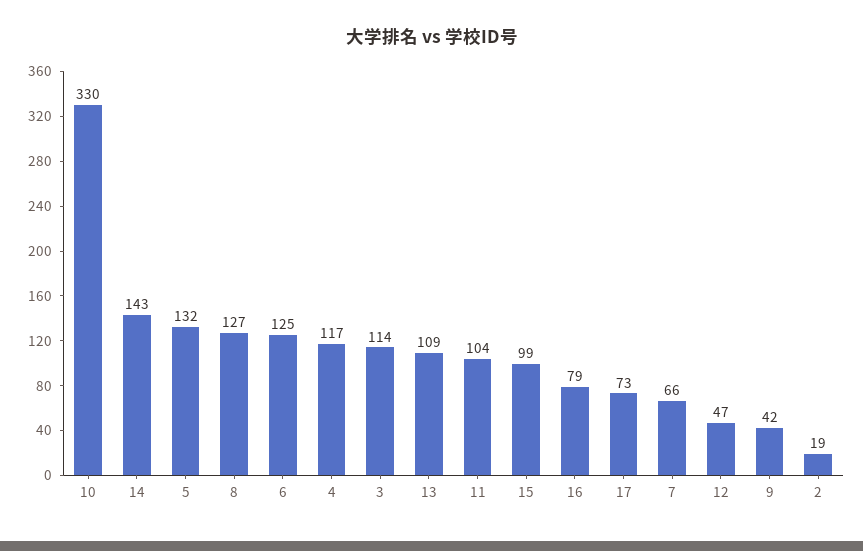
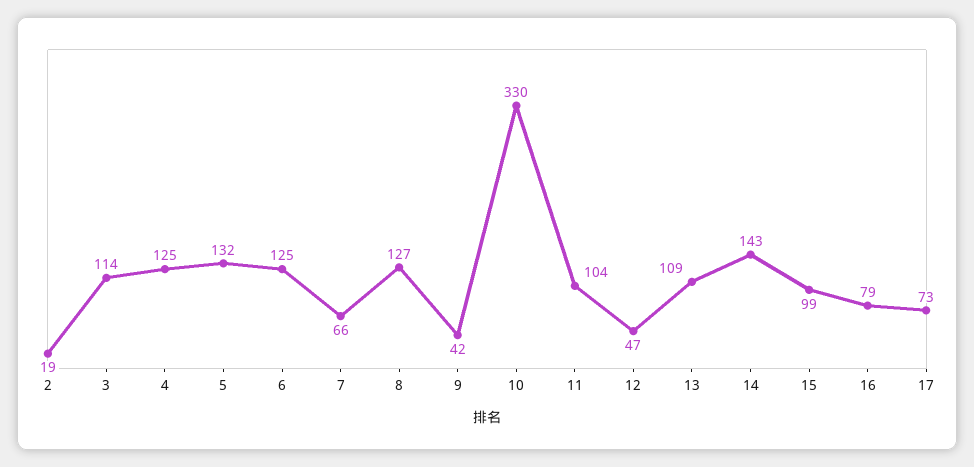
4: 117 -> 125

